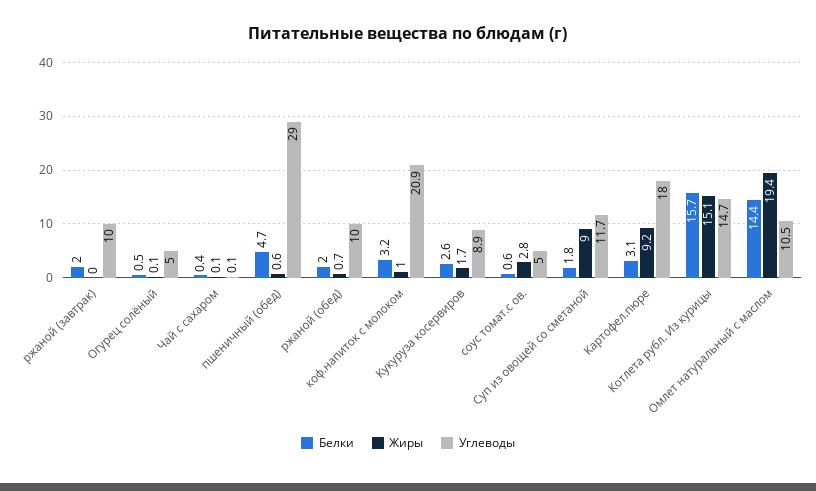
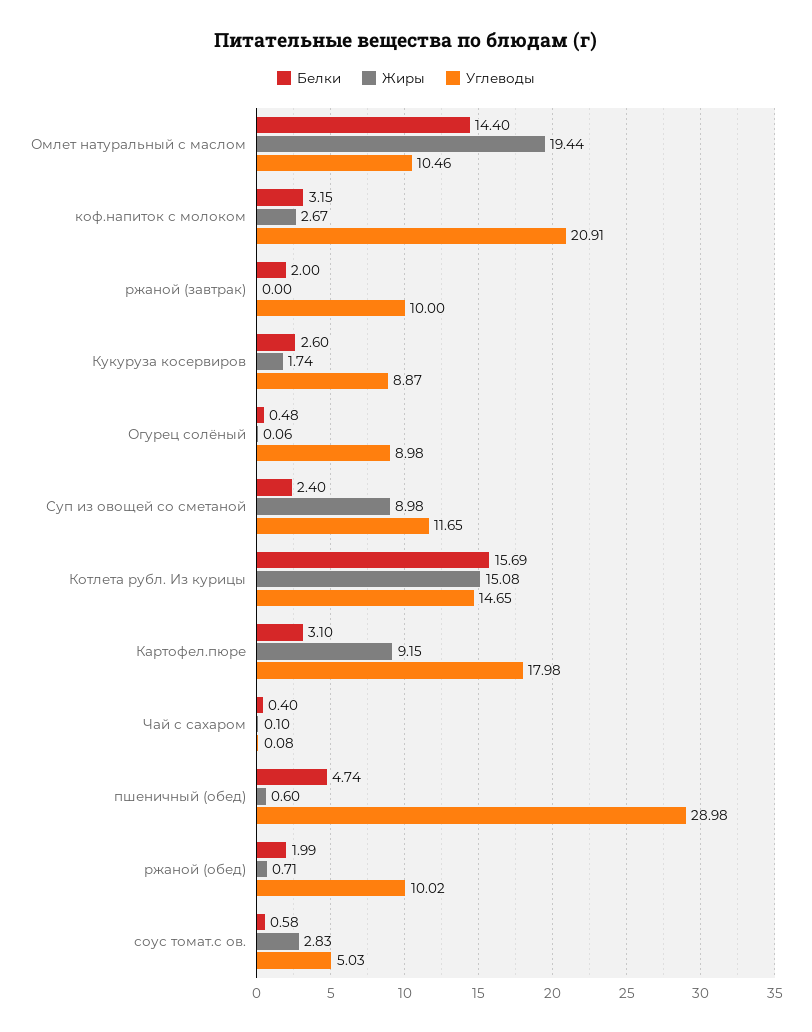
Углеводы, Огурец солёный: 5 -> 8.98
Жиры, коф.напиток с молоком: 1 -> 2.67
Белки, Суп из овощей со сметаной: 1.8 -> 2.4

